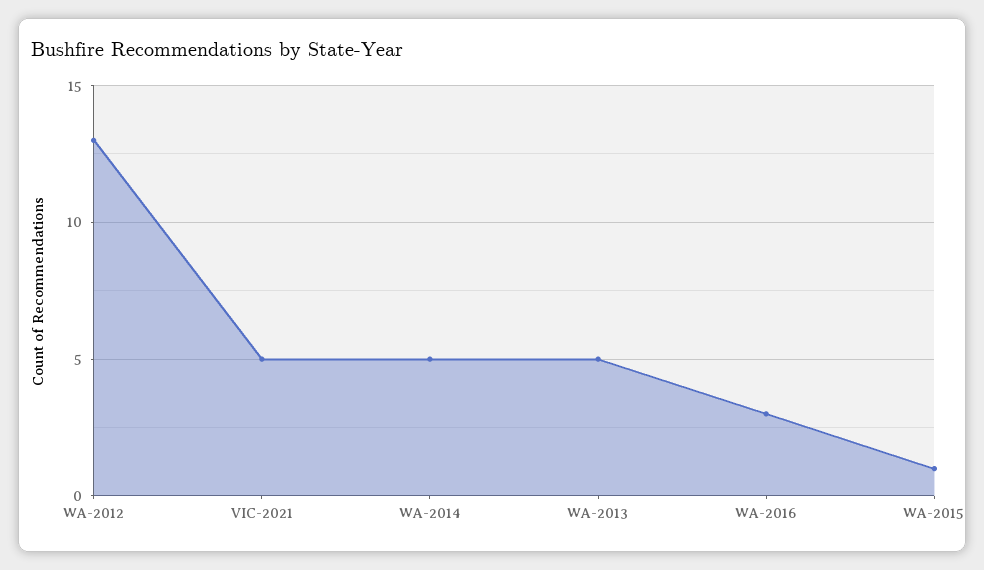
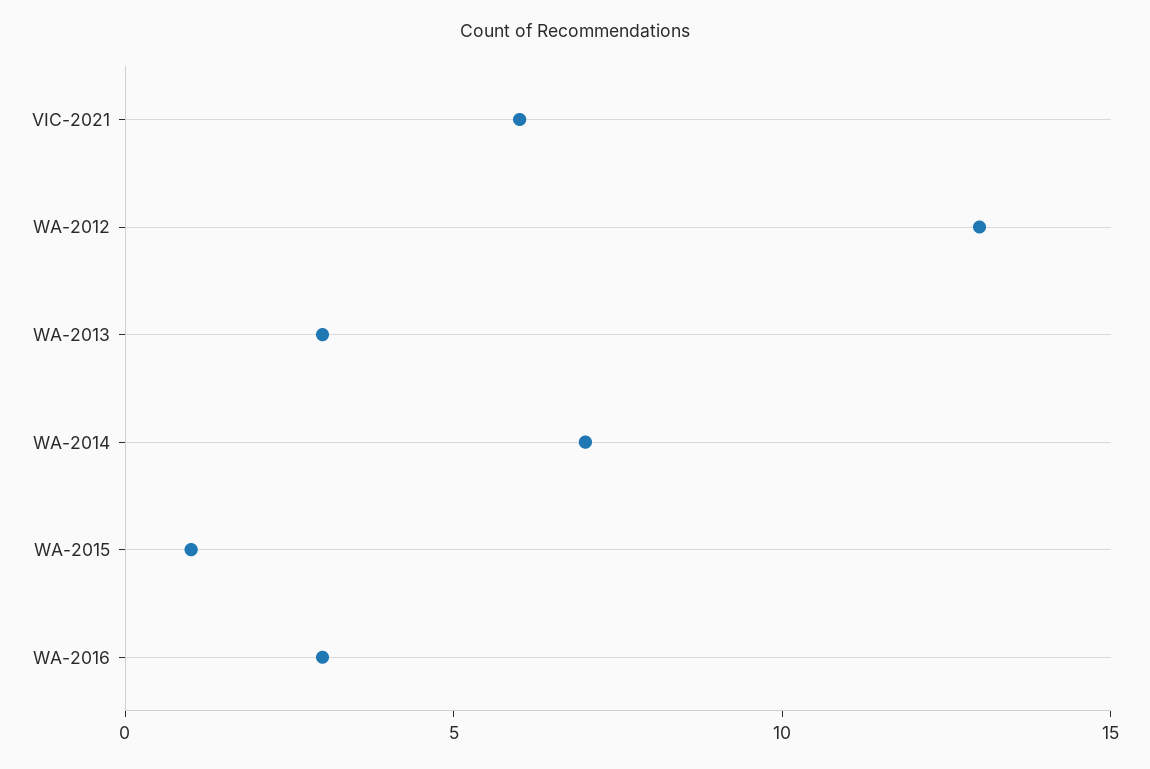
VIC-2021: 5 -> 6
WA-2014: 5 -> 7
WA-2013: 5 -> 3

